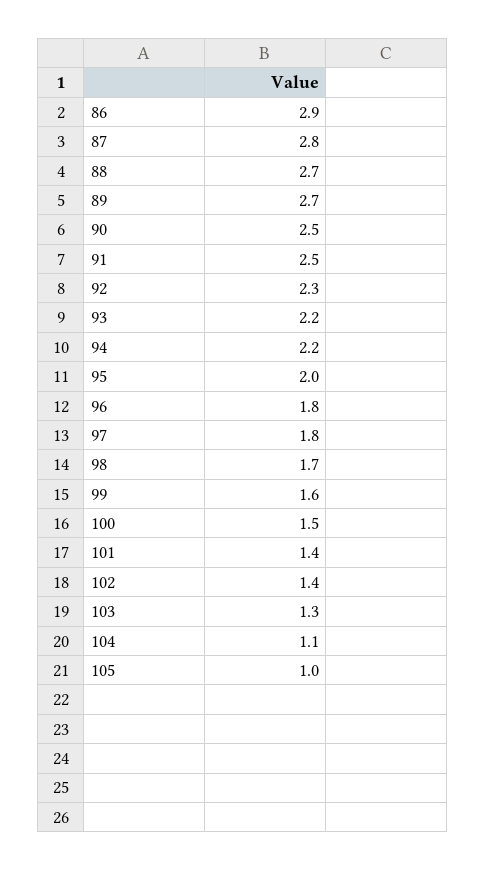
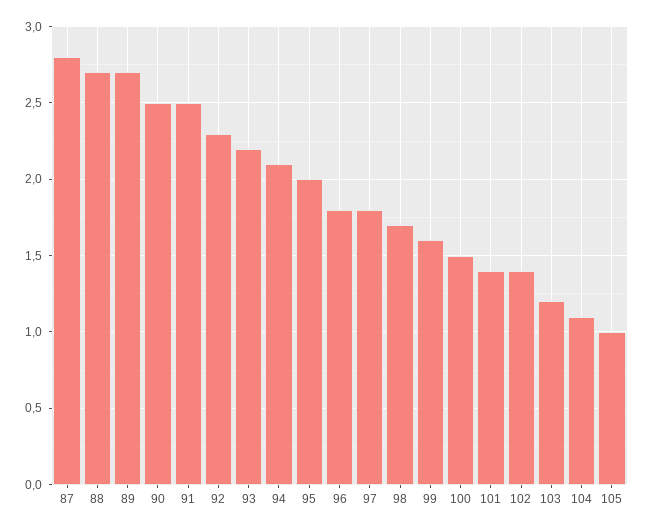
86: 2.9 -> none
94: 2.2 -> 2.1
103: 1.3 -> 1.2

